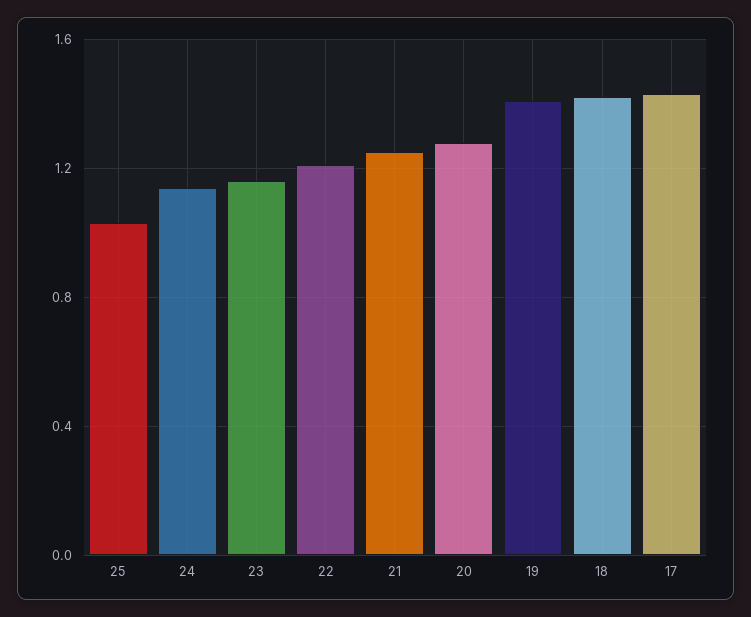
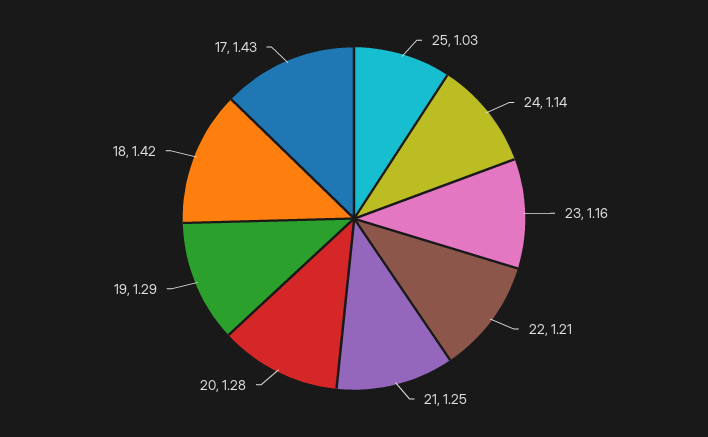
19: 1.4 -> 1.29

